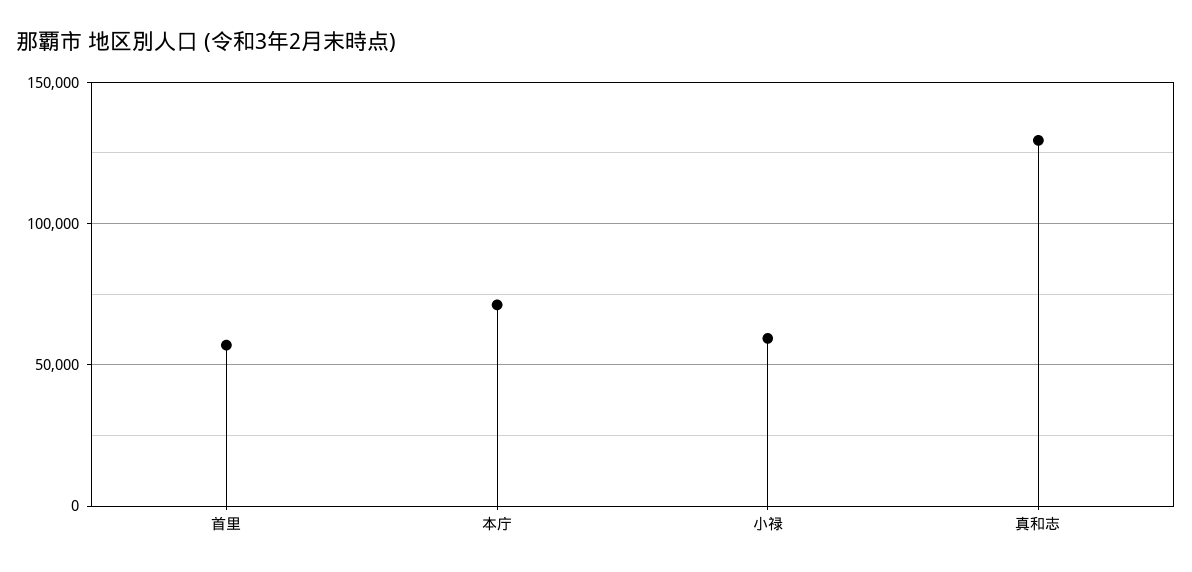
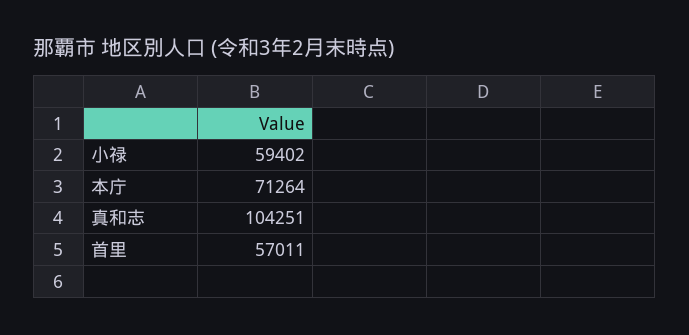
真和志: 130000 -> 104251

